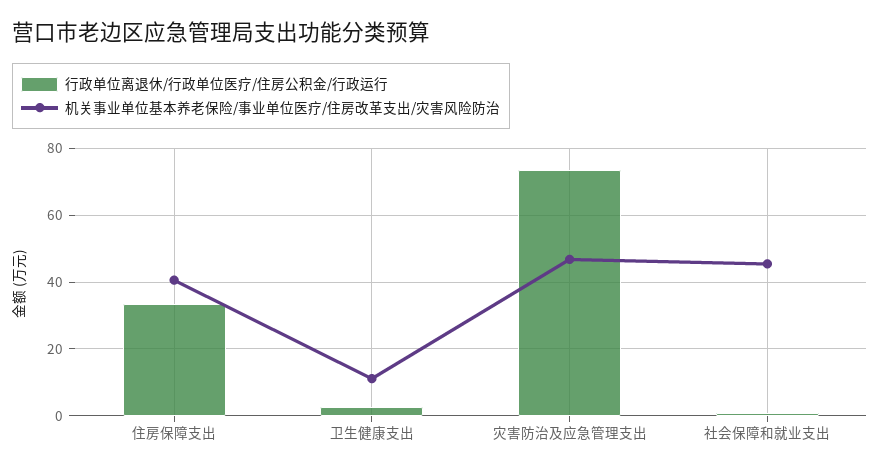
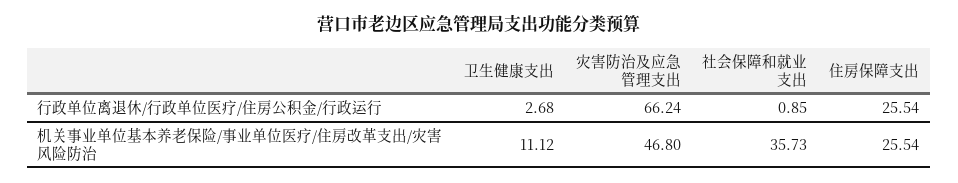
行政单位离退休/行政单位医疗/住房公积金/行政运行, 住房保障支出: 34 -> 25.54
机关事业单位基本养老保险/事业单位医疗/住房改革支出/灾害风险防治, 住房保障支出: 40 -> 25.54
行政单位离退休/行政单位医疗/住房公积金/行政运行, 灾害防治及应急管理支出: 74 -> 66.24
机关事业单位基本养老保险/事业单位医疗/住房改革支出/灾害风险防治, 社会保障和就业支出: 46 -> 35.73

